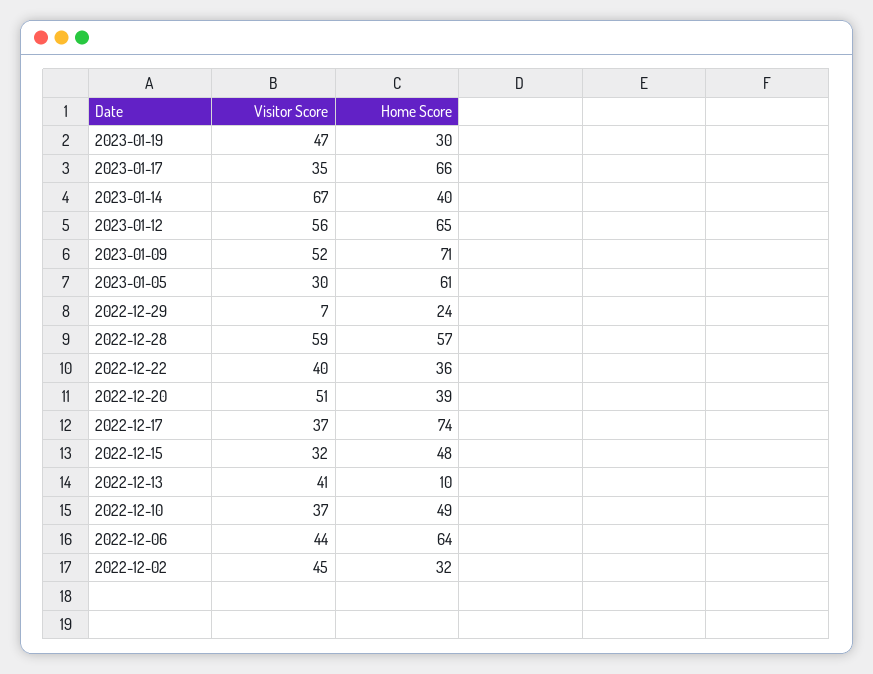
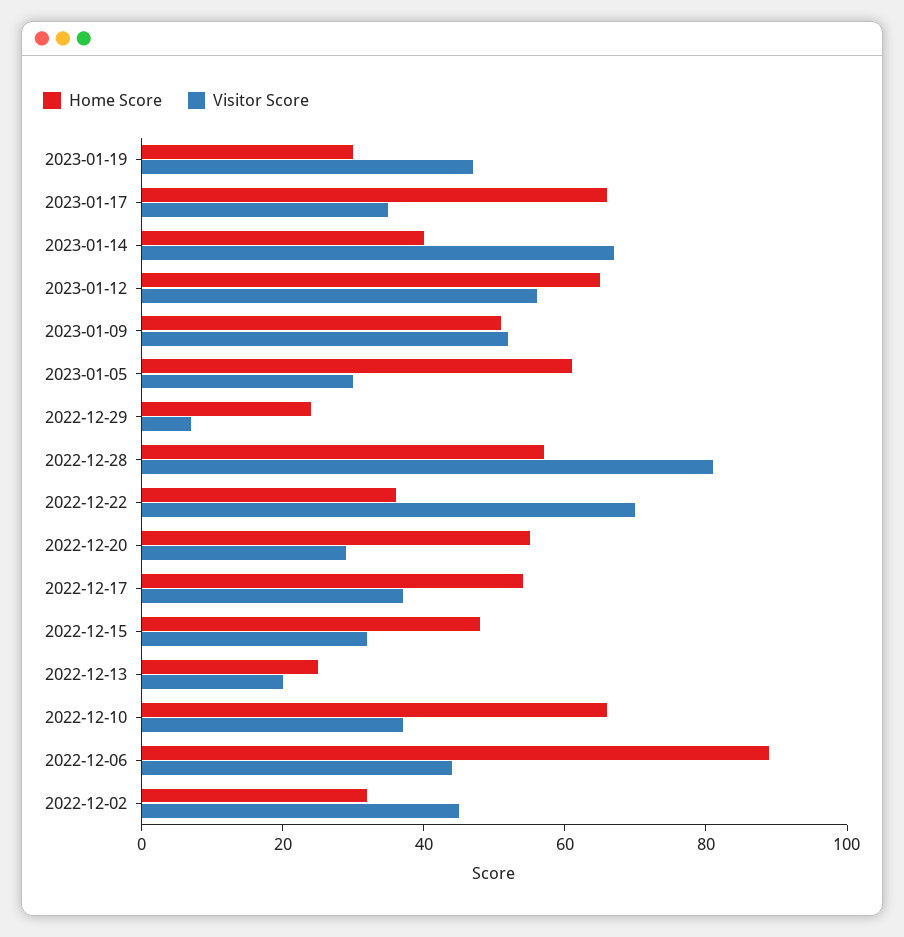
Home Score, 2023-01-09: 71 -> 50
Visitor Score, 2022-12-28: 59 -> 80
Visitor Score, 2022-12-22: 40 -> 70
Visitor Score, 2022-12-20: 51 -> 30
Home Score, 2022-12-20: 39 -> 55
Home Score, 2022-12-17: 74 -> 55
Visitor Score, 2022-12-13: 41 -> 20
Home Score, 2022-12-13: 10 -> 25
Home Score, 2022-12-10: 49 -> 65
Home Score, 2022-12-06: 64 -> 90

